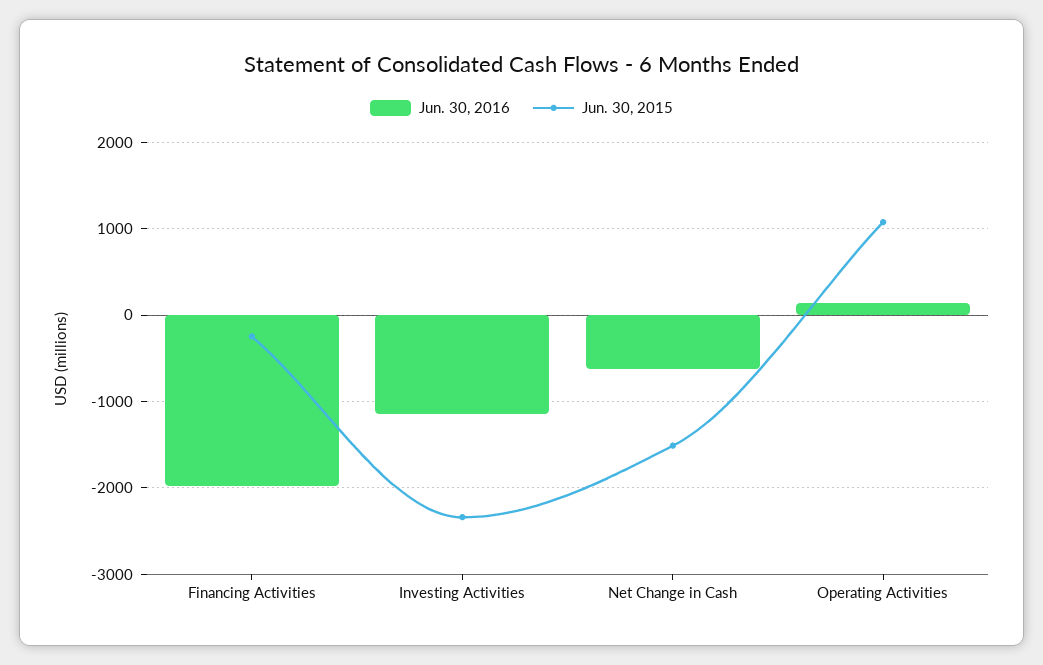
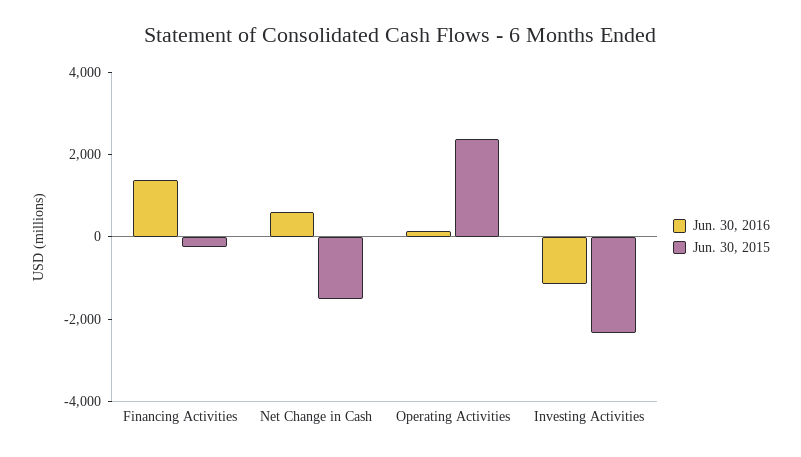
Jun. 30, 2016, Financing Activities: -2000 -> 1500
Jun. 30, 2016, Net Change in Cash: -600 -> 500
Jun. 30, 2015, Operating Activities: 1100 -> 2500

